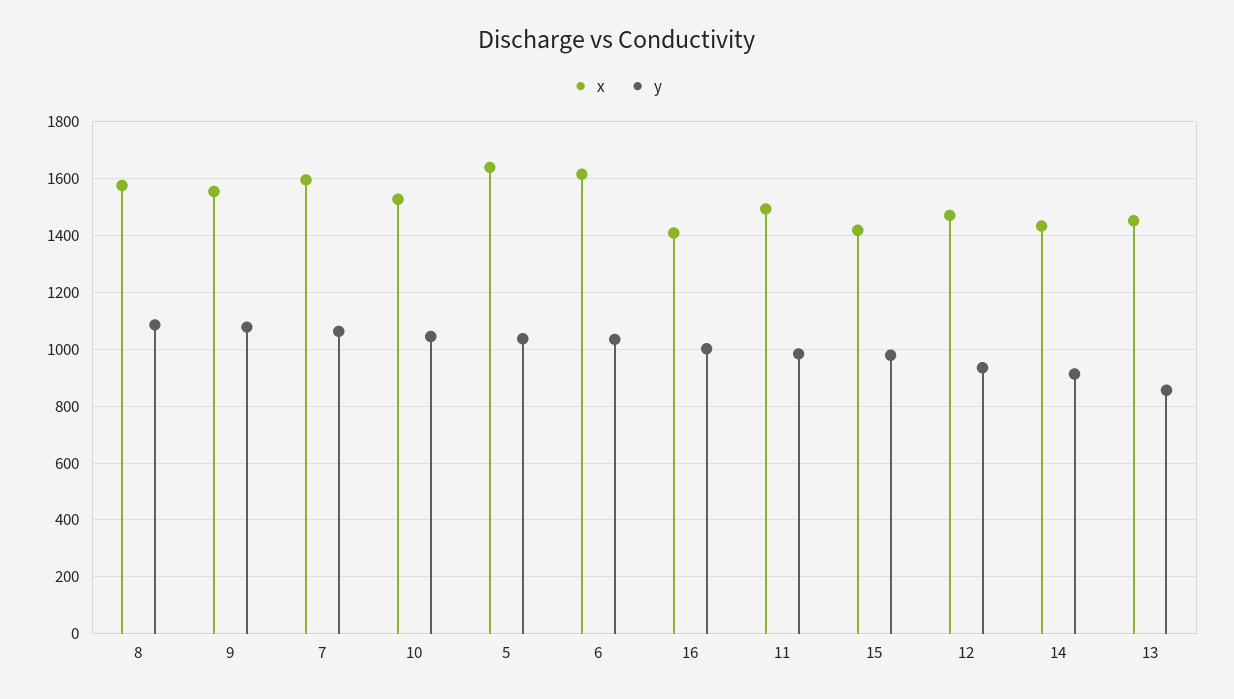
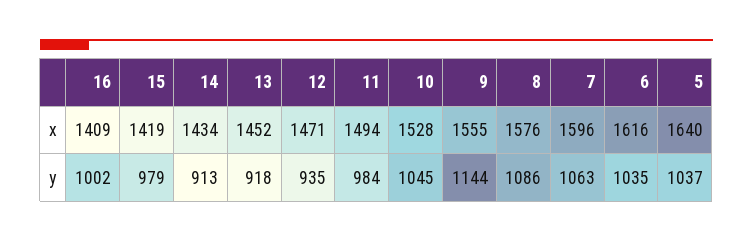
y, 9: 1075 -> 1144
y, 13: 850 -> 918

